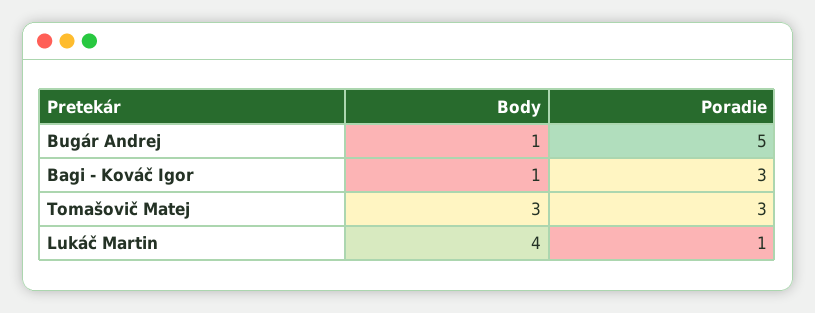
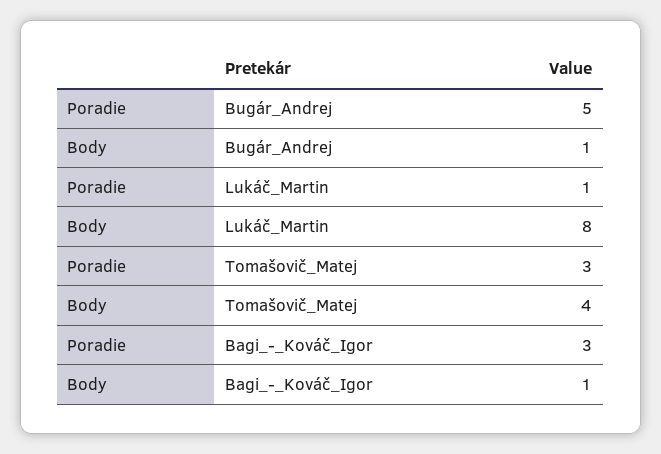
Body, Tomašovič Matej: 3 -> 4
Body, Lukáč Martin: 4 -> 8

